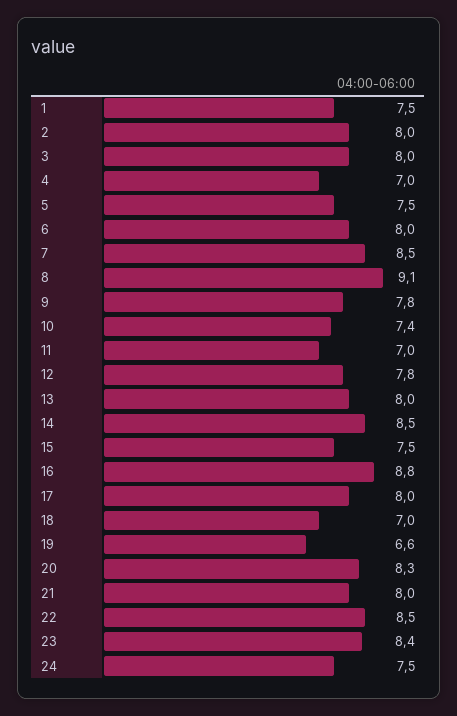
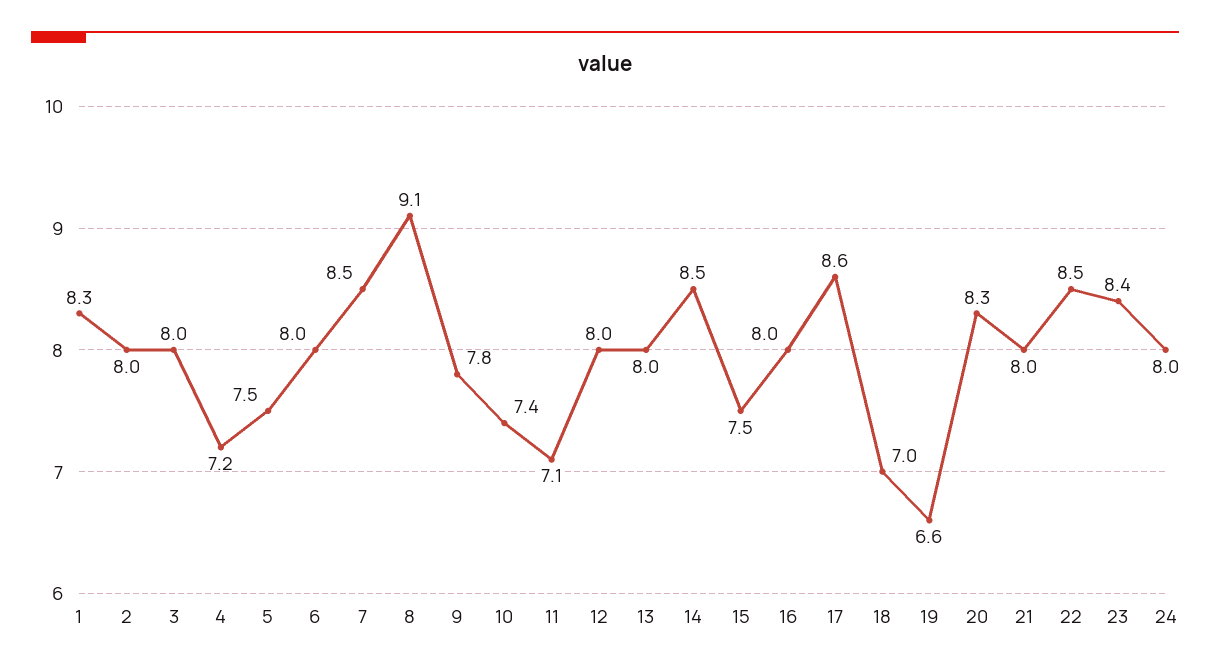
1: 7.5 -> 8.3
4: 7 -> 7.2
11: 7 -> 7.1
12: 7.8 -> 8
16: 8.8 -> 8
17: 8 -> 8.6
24: 7.5 -> 8

